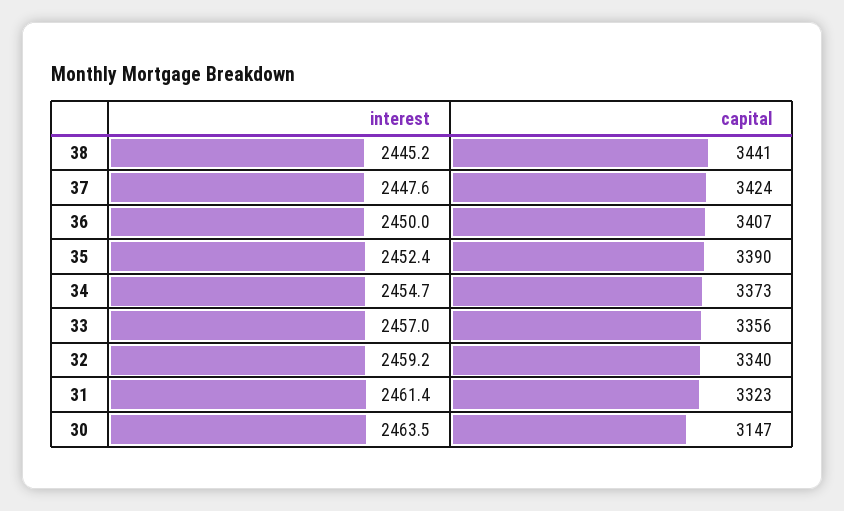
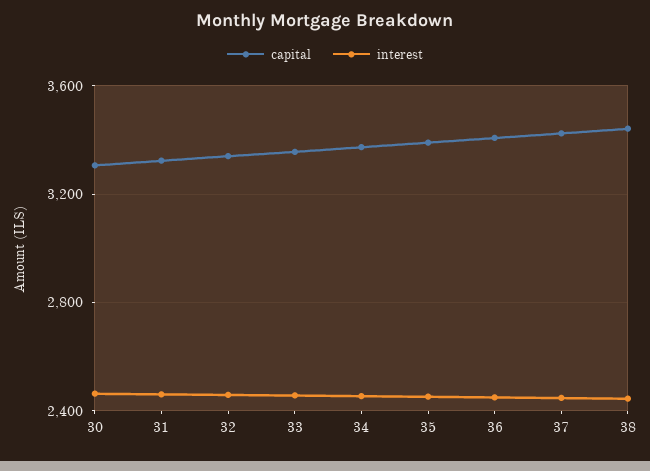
capital, 30: 3147 -> 3300

